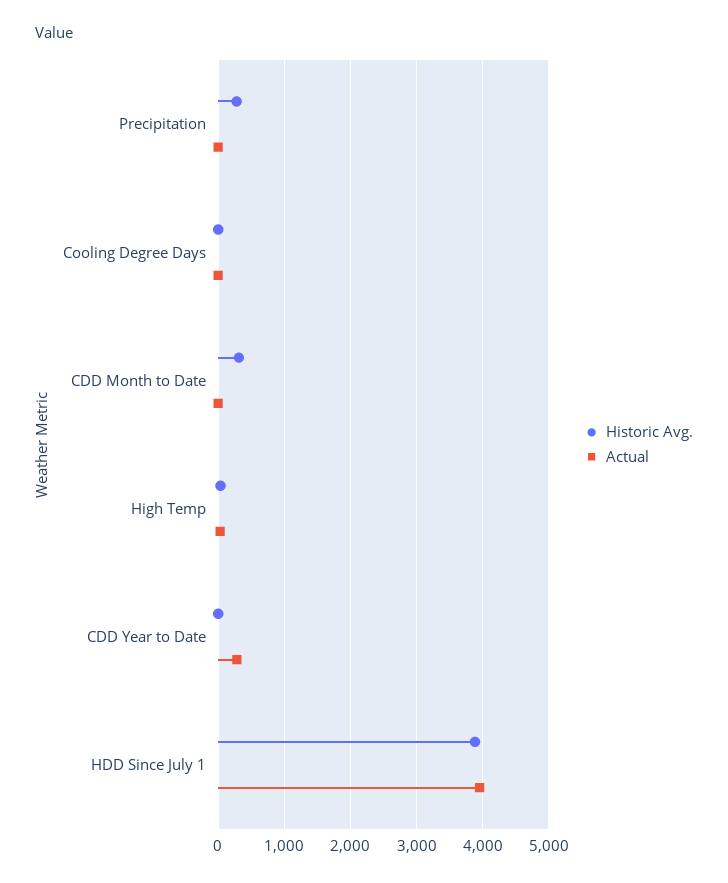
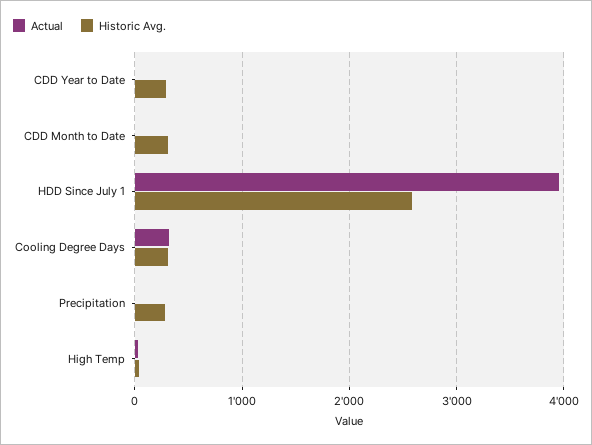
Historic Avg., Cooling Degree Days: 0 -> 300
Actual, Cooling Degree Days: 0 -> 300
Historic Avg., CDD Year to Date: 0 -> 300
Actual, CDD Year to Date: 300 -> 0
Historic Avg., HDD Since July 1: 3900 -> 2600

